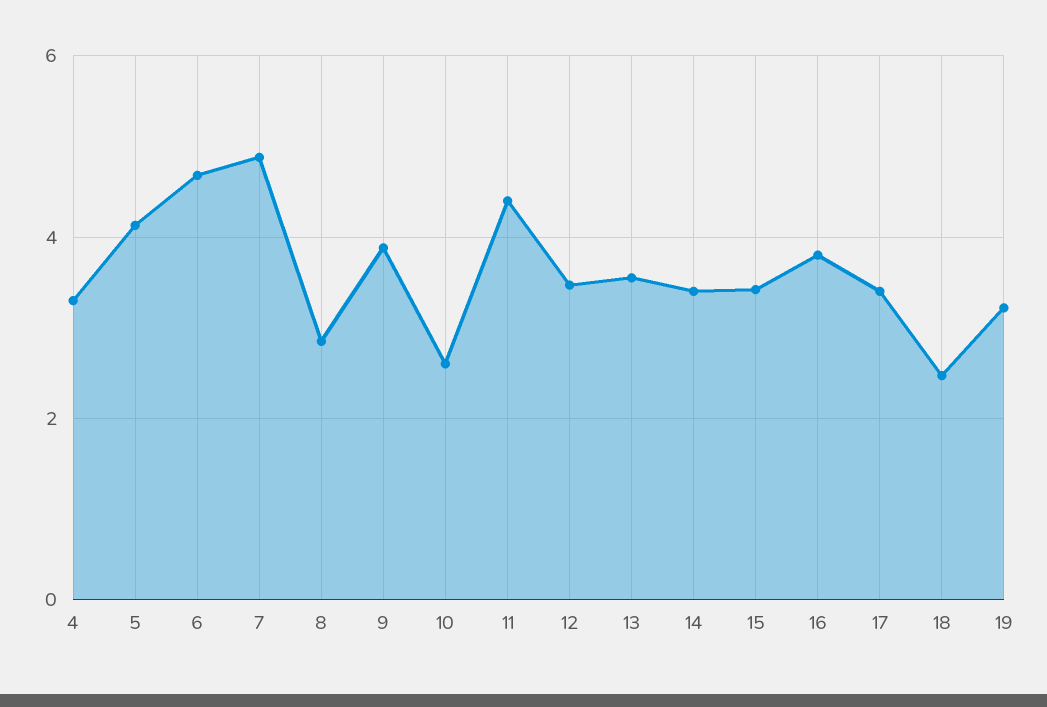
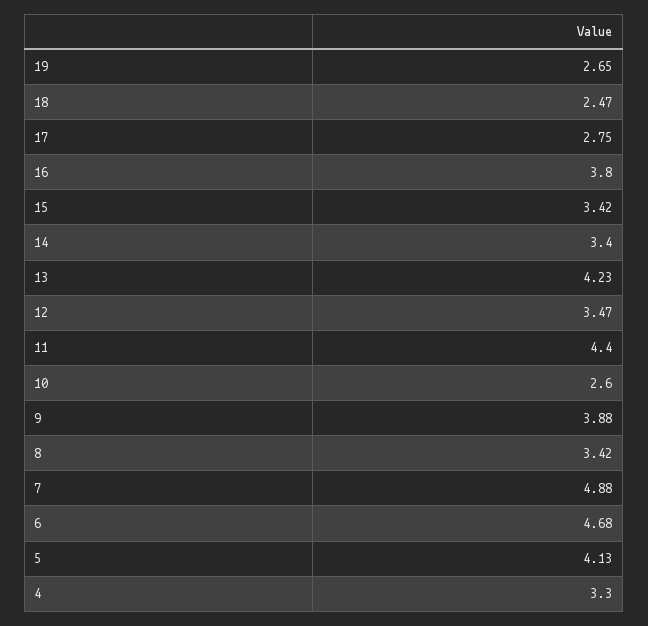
8: 2.8 -> 3.42
13: 3.6 -> 4.23
17: 3.4 -> 2.75
19: 3.2 -> 2.65

